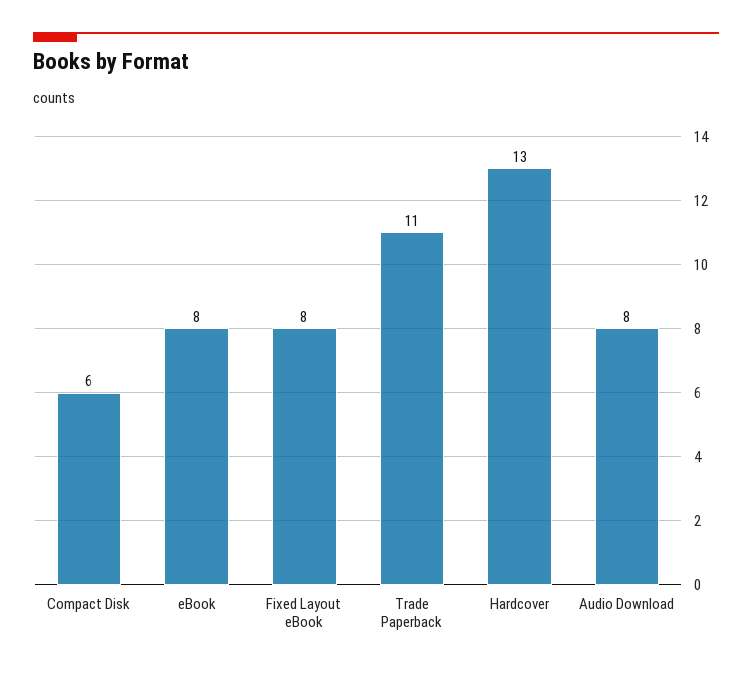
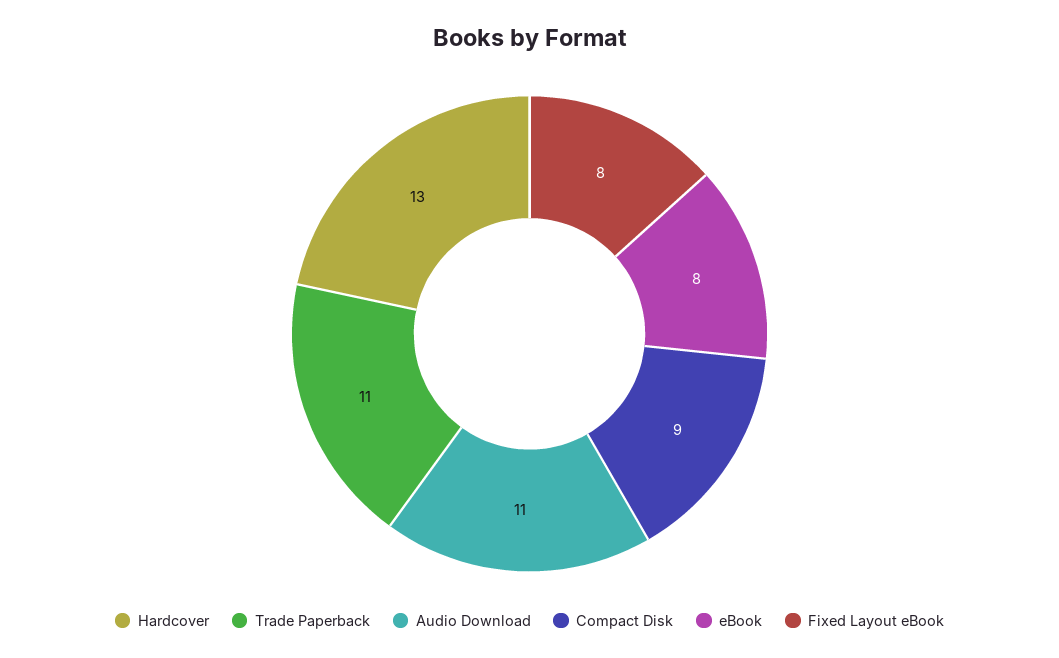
Compact Disk: 6 -> 9
Audio Download: 8 -> 11

